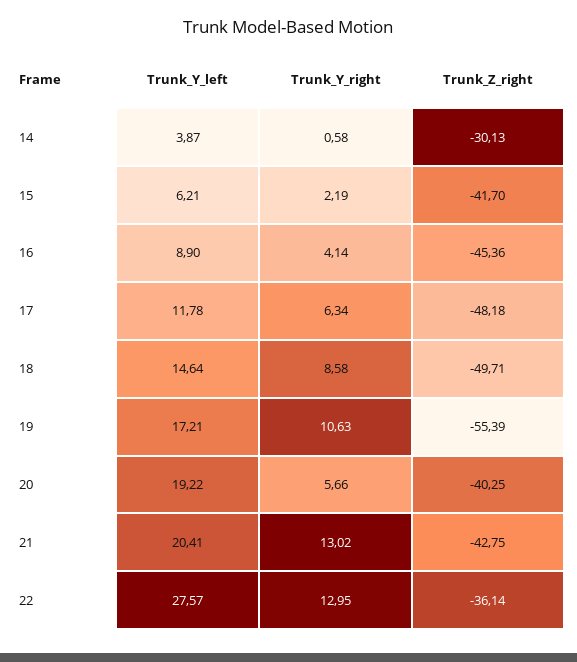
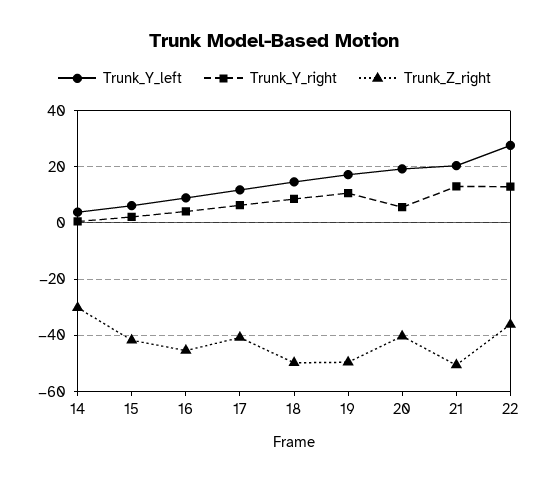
Trunk_Z_right, 17: -48.18 -> -40
Trunk_Z_right, 19: -55.39 -> -50
Trunk_Z_right, 21: -42.75 -> -50

